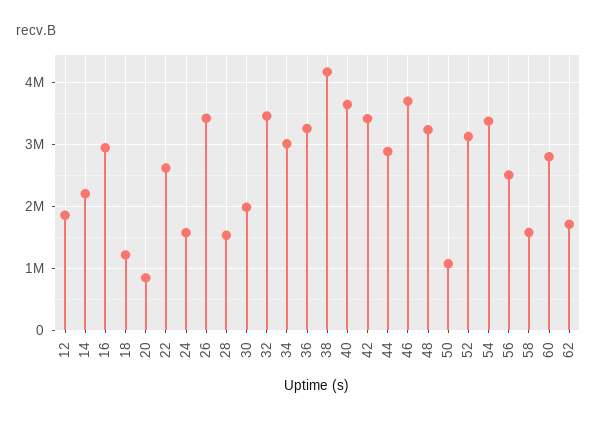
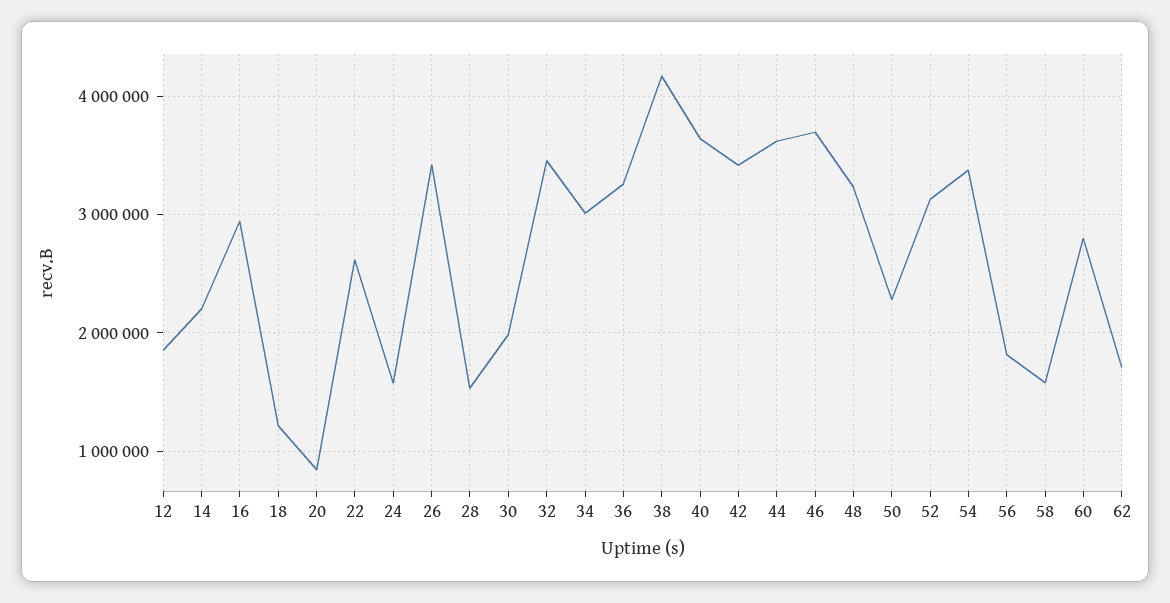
44: 2900000 -> 3600000
50: 1100000 -> 2300000
56: 2500000 -> 1800000

